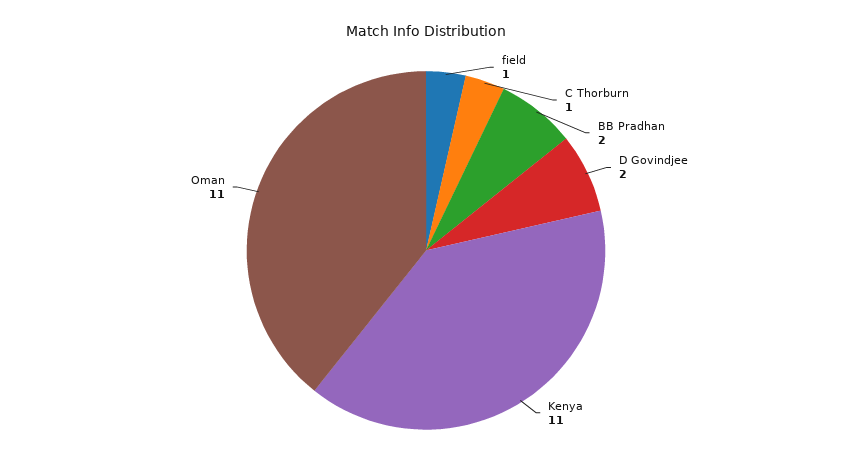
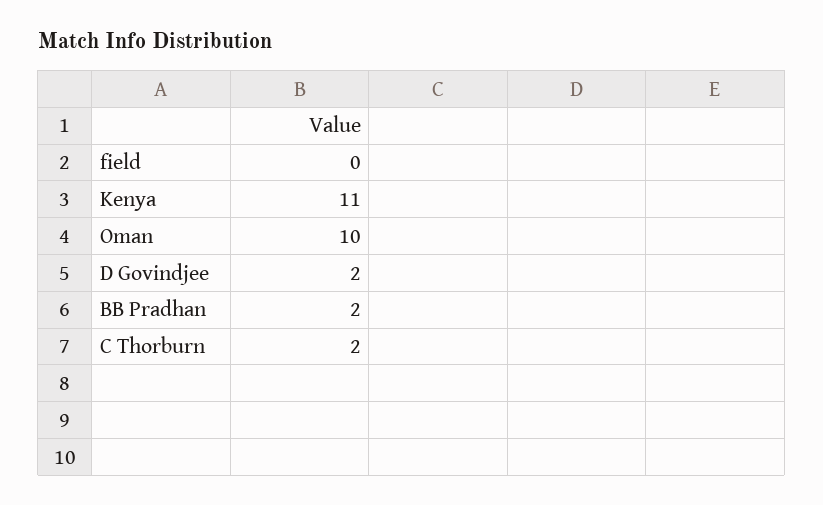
field: 1 -> 0
C Thorburn: 1 -> 2
Oman: 11 -> 10

